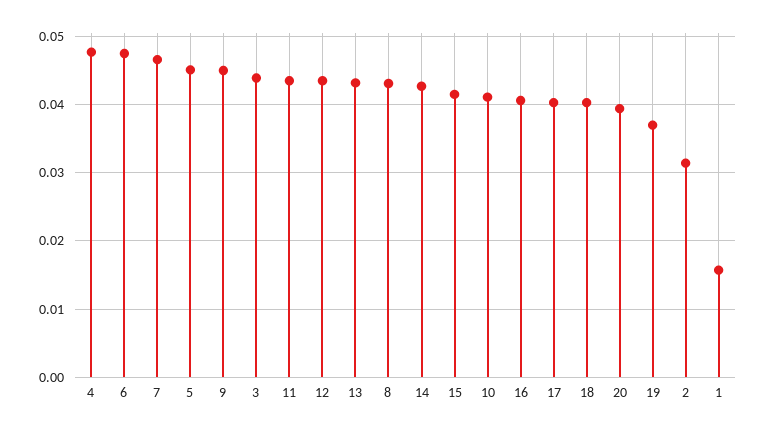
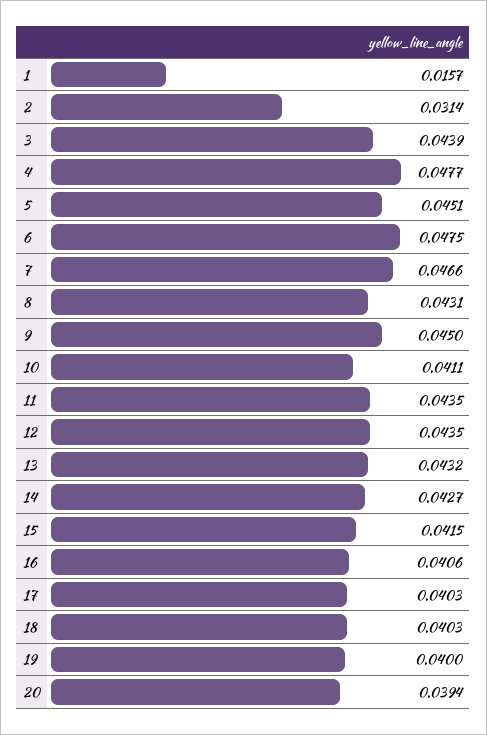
19: 0.037 -> 0.04

